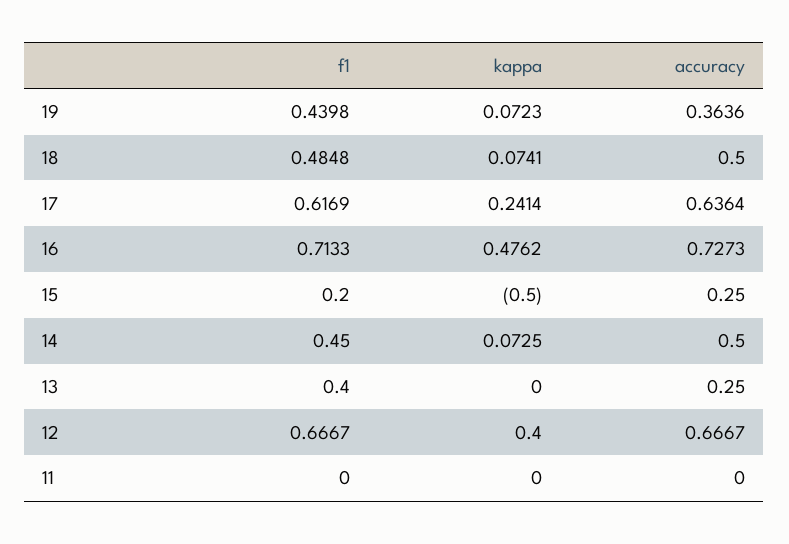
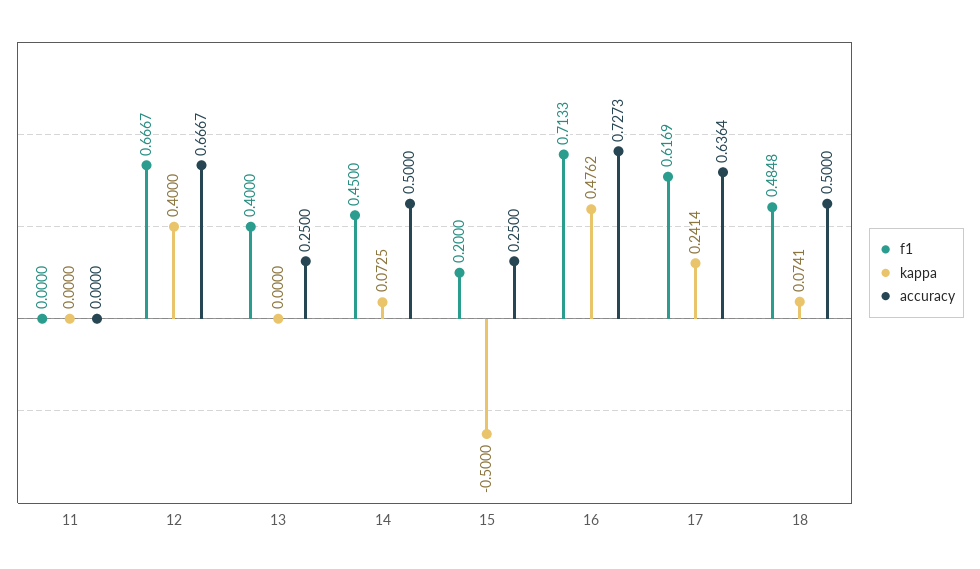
f1, 19: 0.4398 -> none
kappa, 19: 0.0723 -> none
accuracy, 19: 0.3636 -> none

